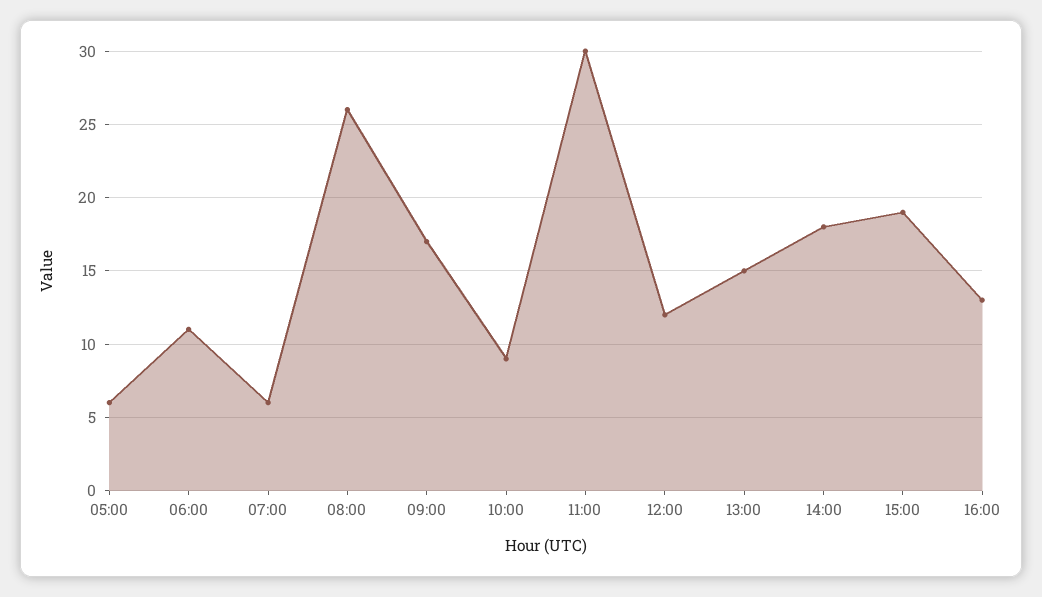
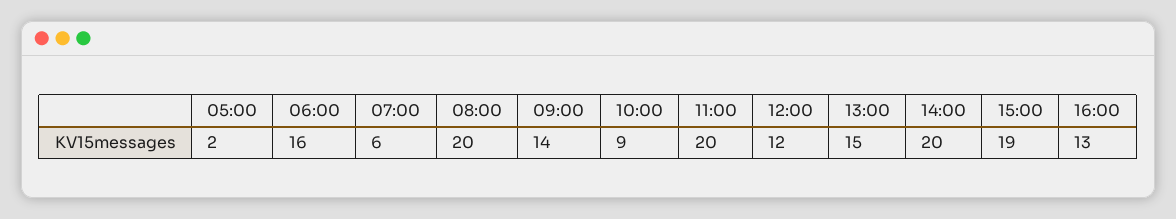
05:00: 6 -> 2
06:00: 11 -> 16
08:00: 26 -> 20
09:00: 17 -> 14
11:00: 30 -> 20
14:00: 18 -> 20

